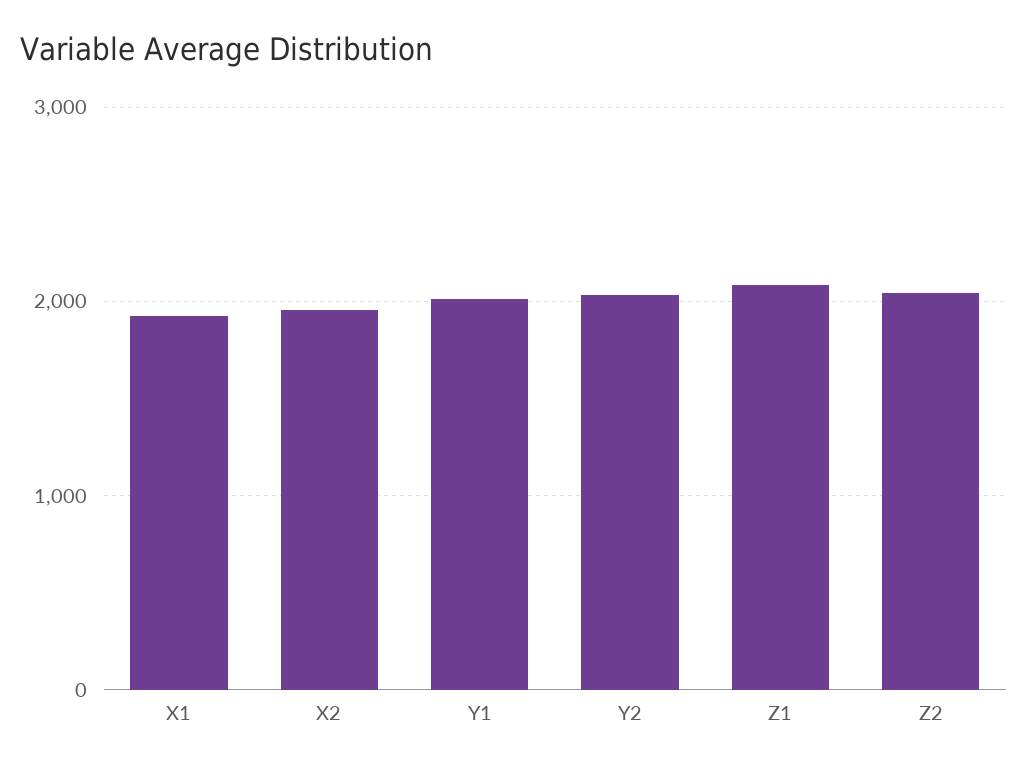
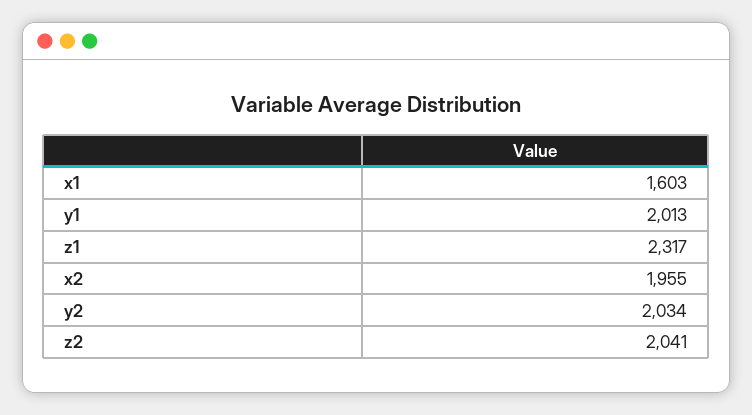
X1: 1900 -> 1603
Z1: 2100 -> 2317

